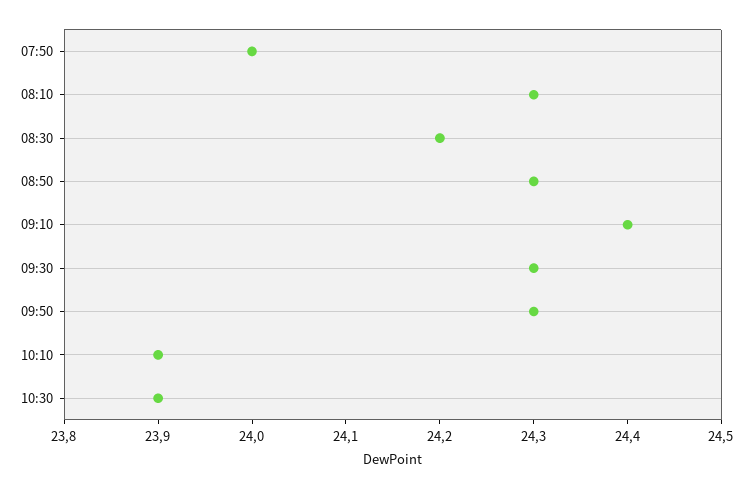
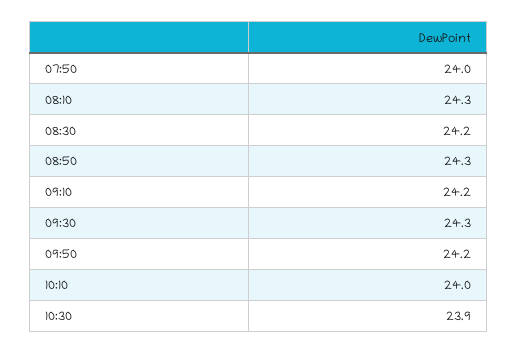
09:10: 24.4 -> 24.2
09:50: 24.3 -> 24.2
10:10: 23.9 -> 24

